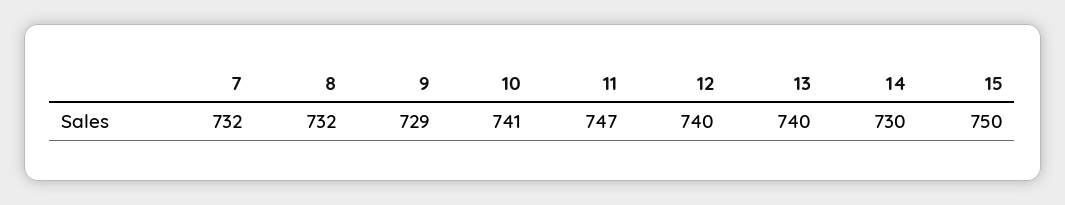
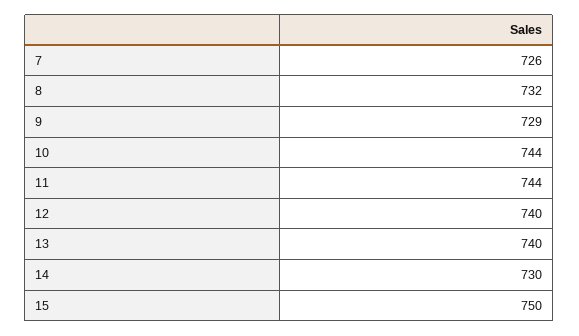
7: 732 -> 726
10: 741 -> 744
11: 747 -> 744

